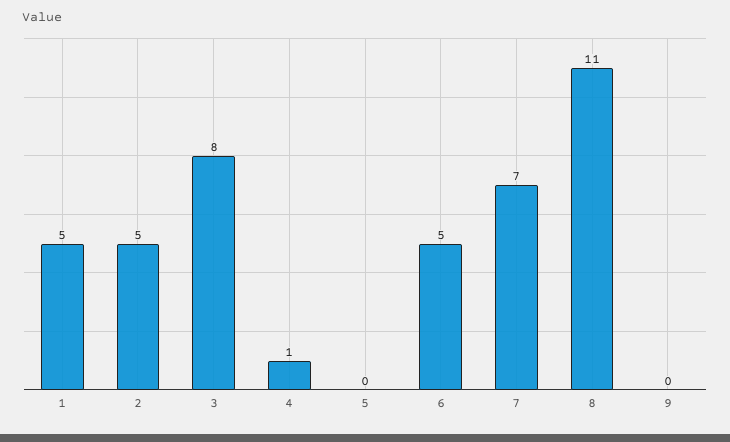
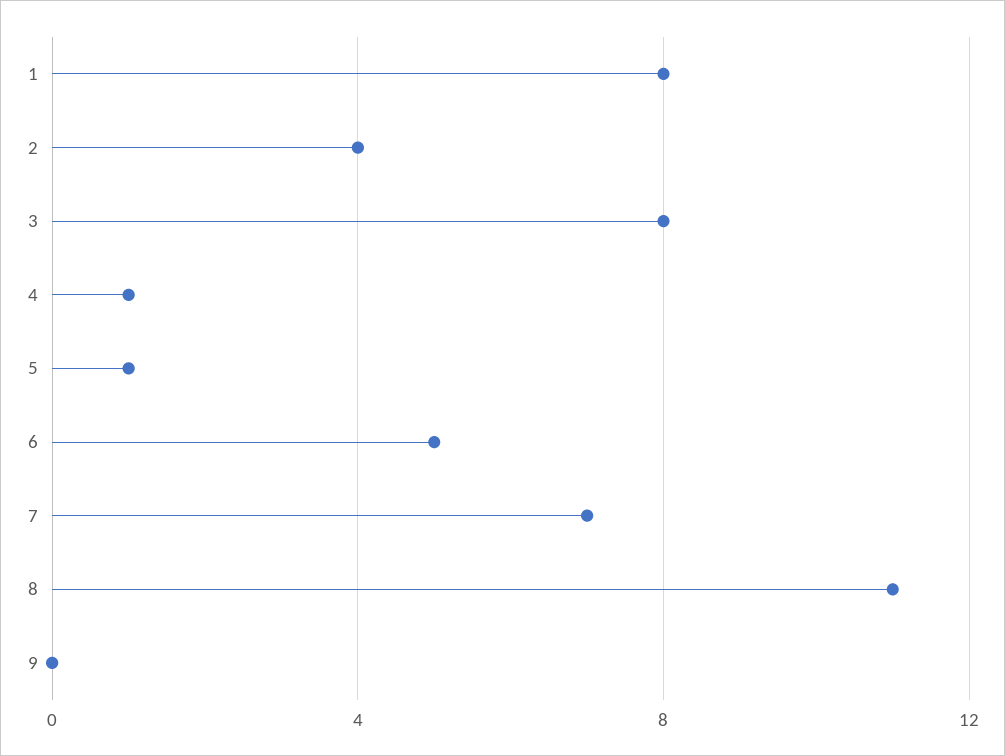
1: 5 -> 8
2: 5 -> 4
5: 0 -> 1

